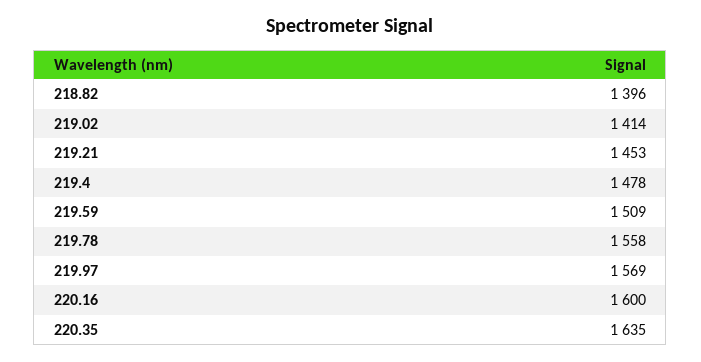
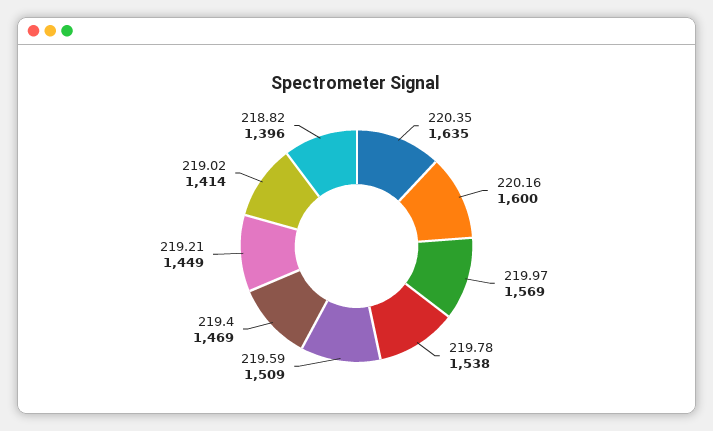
219.21: 1453 -> 1449
219.4: 1478 -> 1469
219.78: 1558 -> 1538

